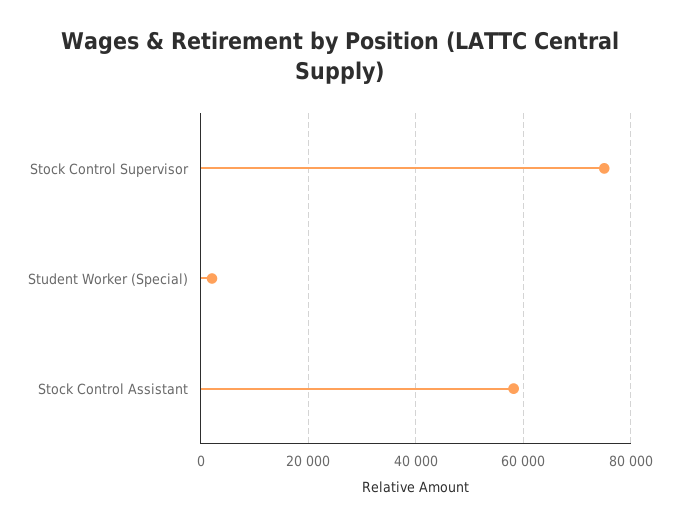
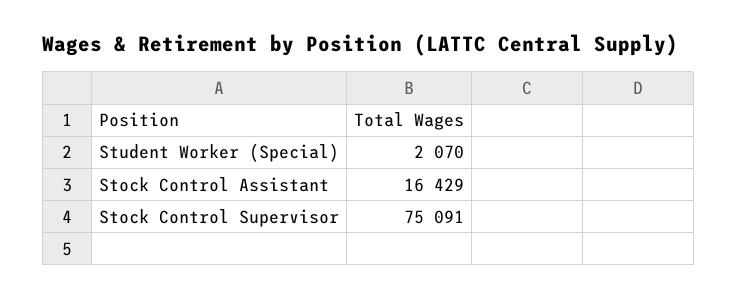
Stock Control Assistant: 58000 -> 16429

